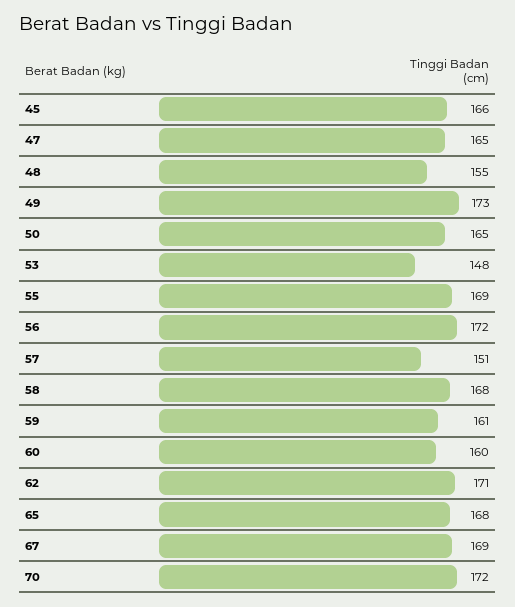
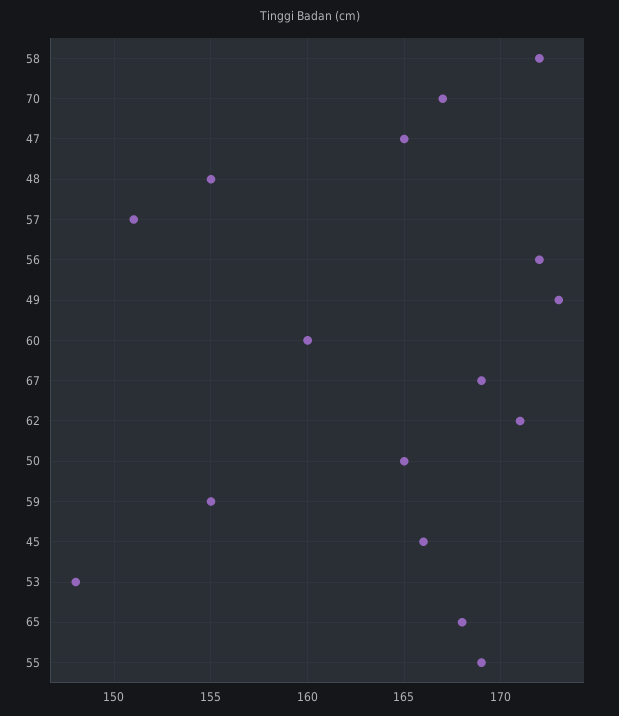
58: 168 -> 172
59: 161 -> 155
70: 172 -> 167

